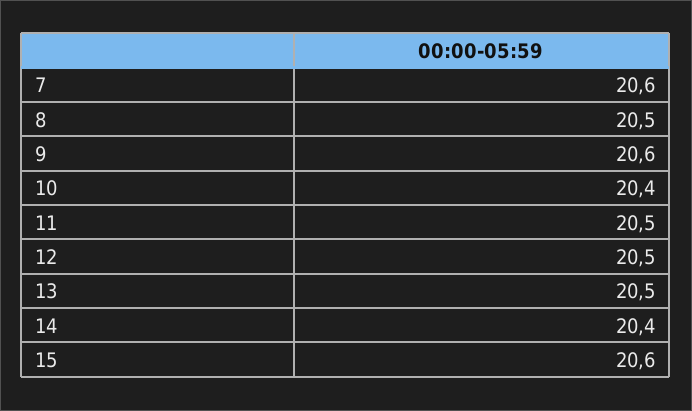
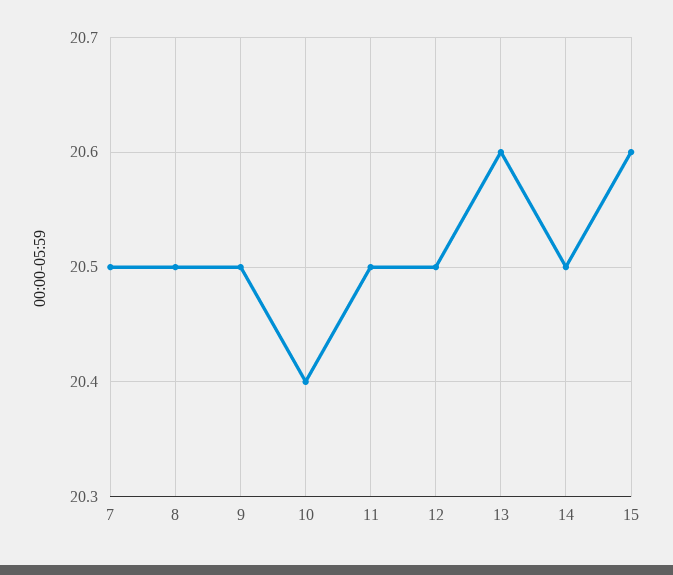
7: 20.6 -> 20.5
9: 20.6 -> 20.5
13: 20.5 -> 20.6
14: 20.4 -> 20.5

